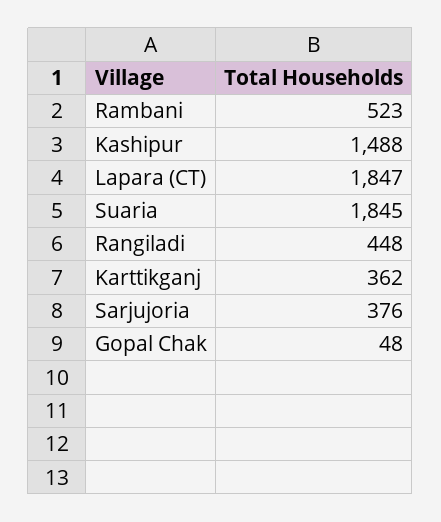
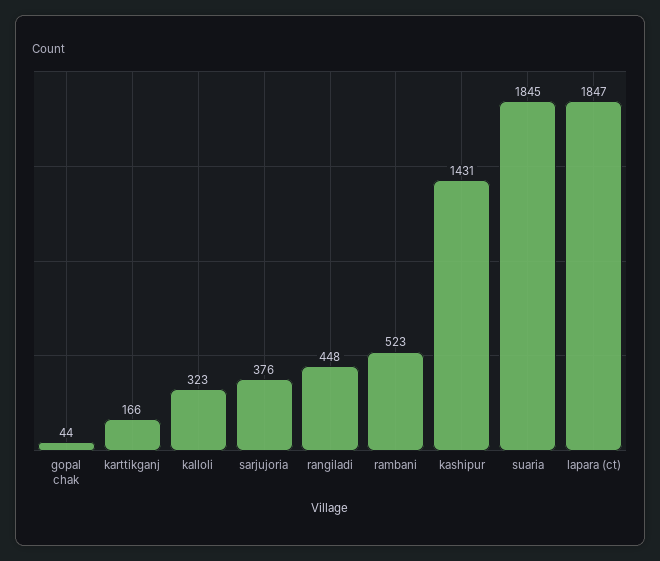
Kashipur: 1488 -> 1431
Karttikganj: 362 -> 166
Gopal Chak: 48 -> 44
kalloli: none -> 323

